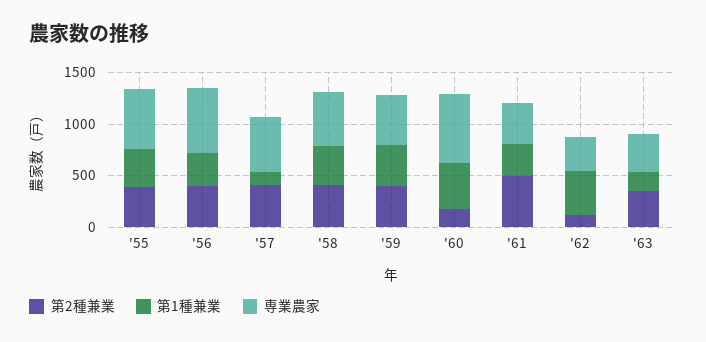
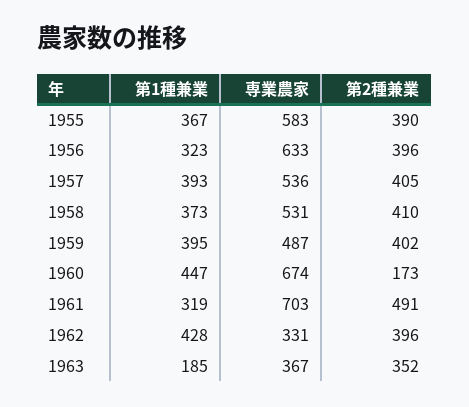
第1種兼業, '57: 100 -> 393
専業農家, '61: 400 -> 703
第2種兼業, '62: 100 -> 396

